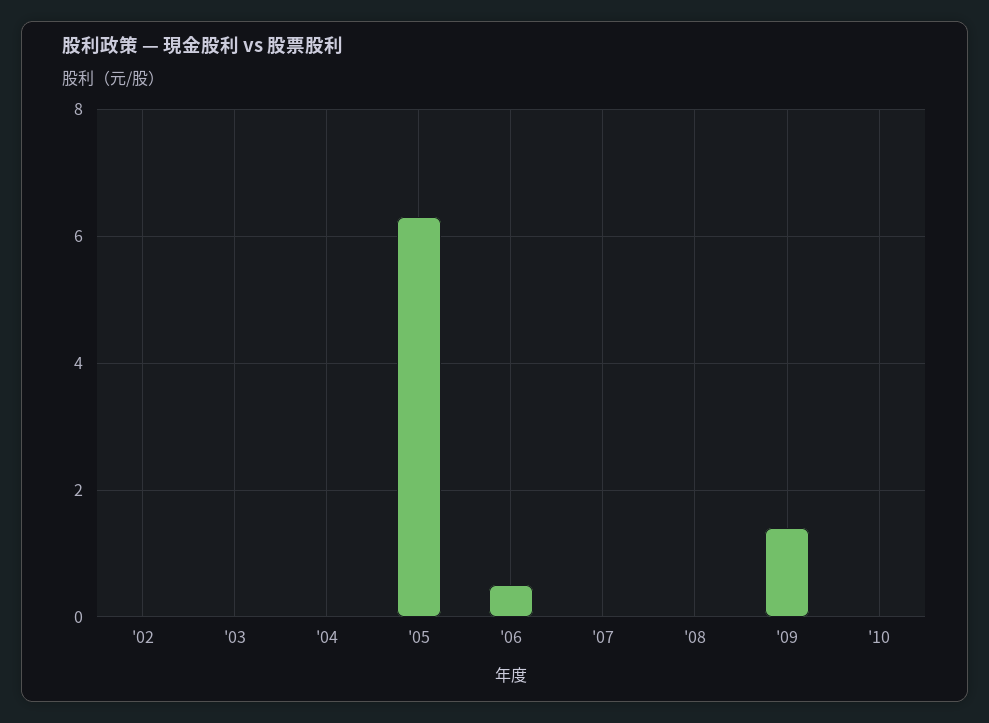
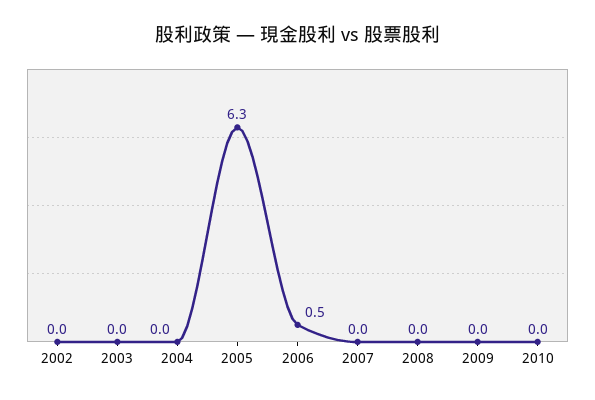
'09: 1.5 -> 0

